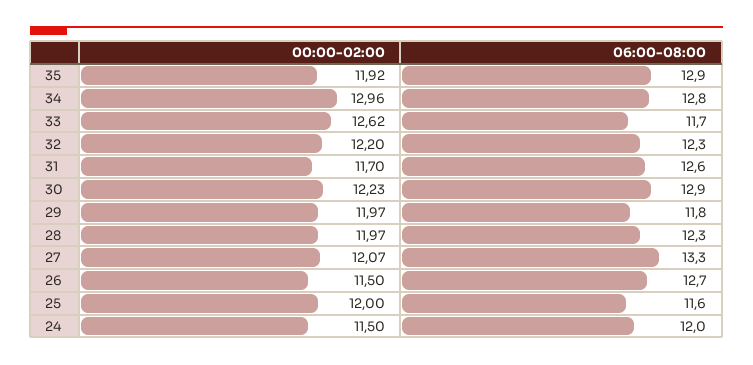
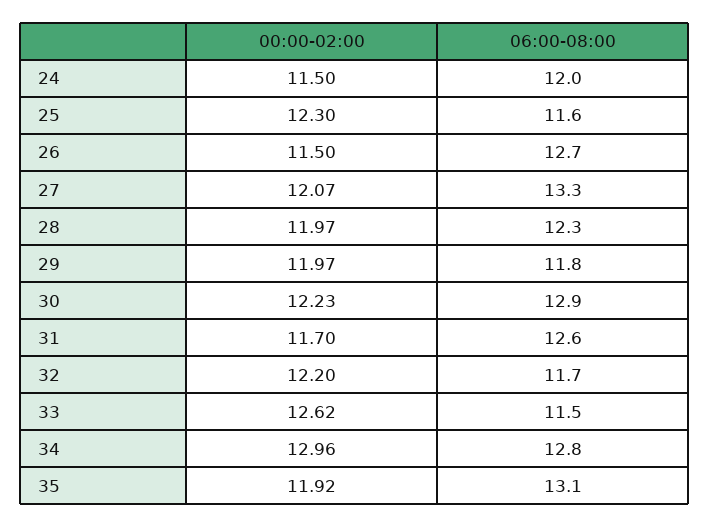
06:00-08:00, 35: 12.9 -> 13.1
06:00-08:00, 33: 11.7 -> 11.5
06:00-08:00, 32: 12.3 -> 11.7
00:00-02:00, 25: 12 -> 12.3

